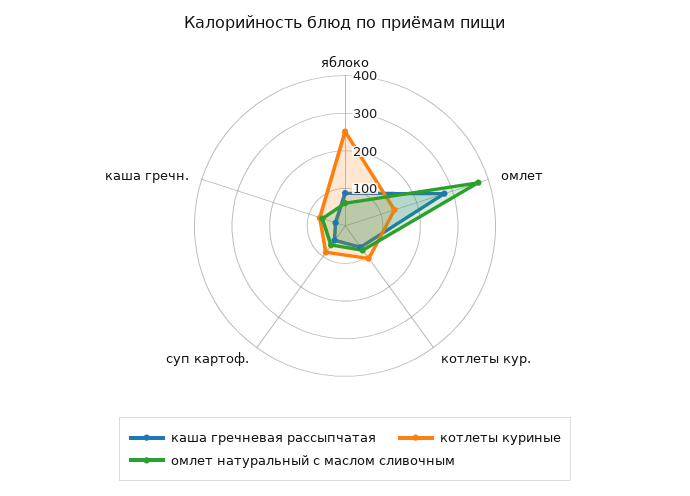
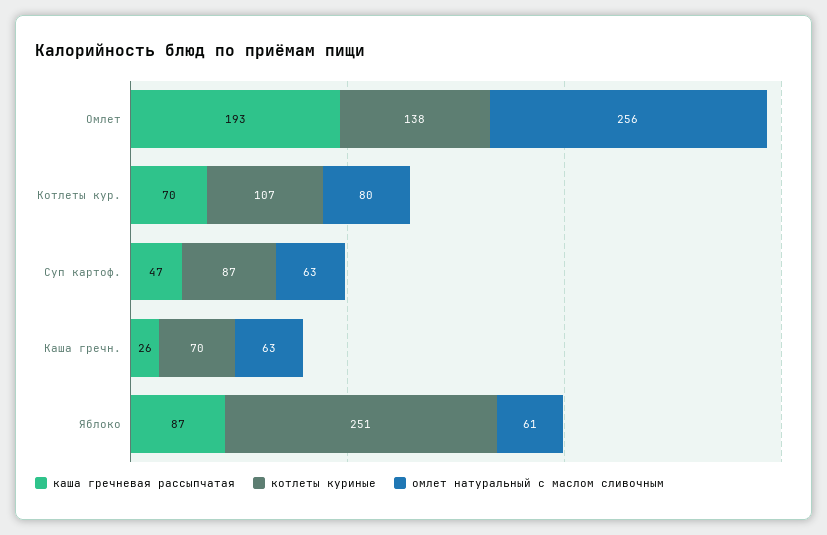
каша гречневая рассыпчатая, омлет: 275 -> 193
омлет натуральный с маслом сливочным, омлет: 375 -> 256

